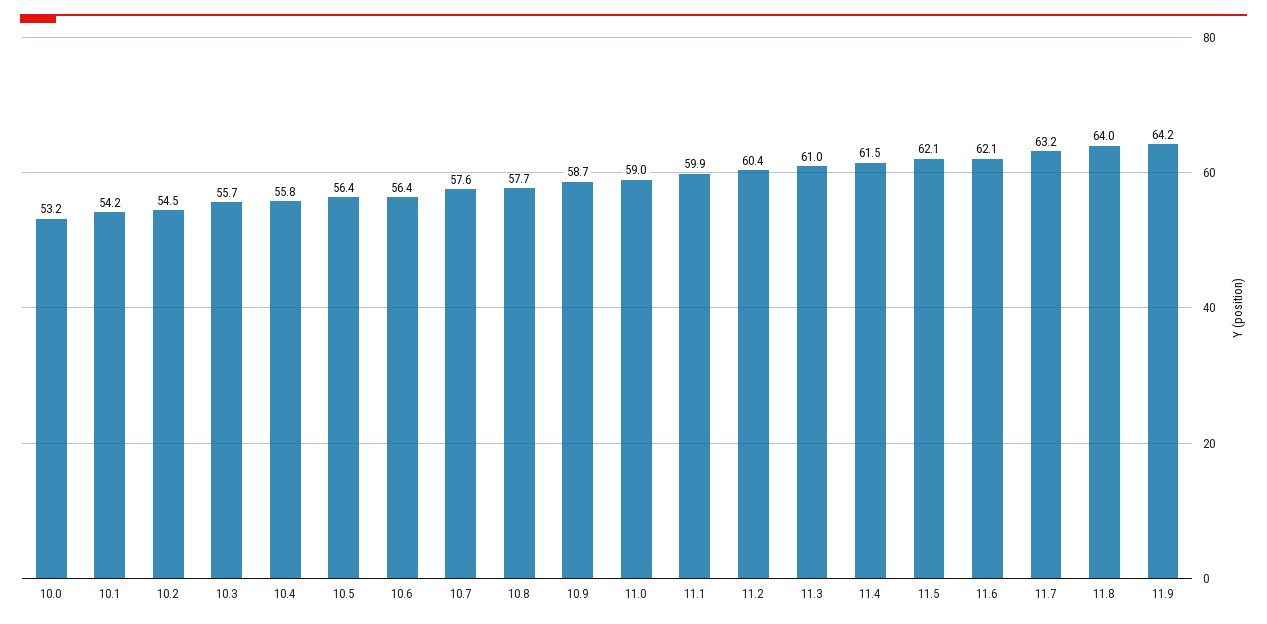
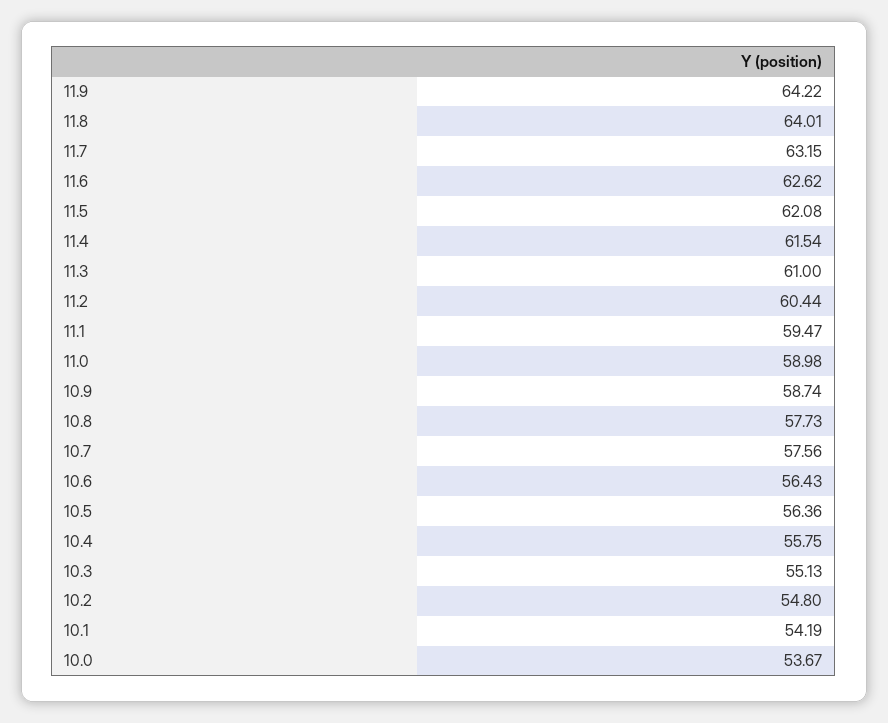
10.0: 53.2 -> 53.67
10.2: 54.5 -> 54.8
10.3: 55.7 -> 55.13
11.1: 59.9 -> 59.47
11.6: 62.1 -> 62.62

